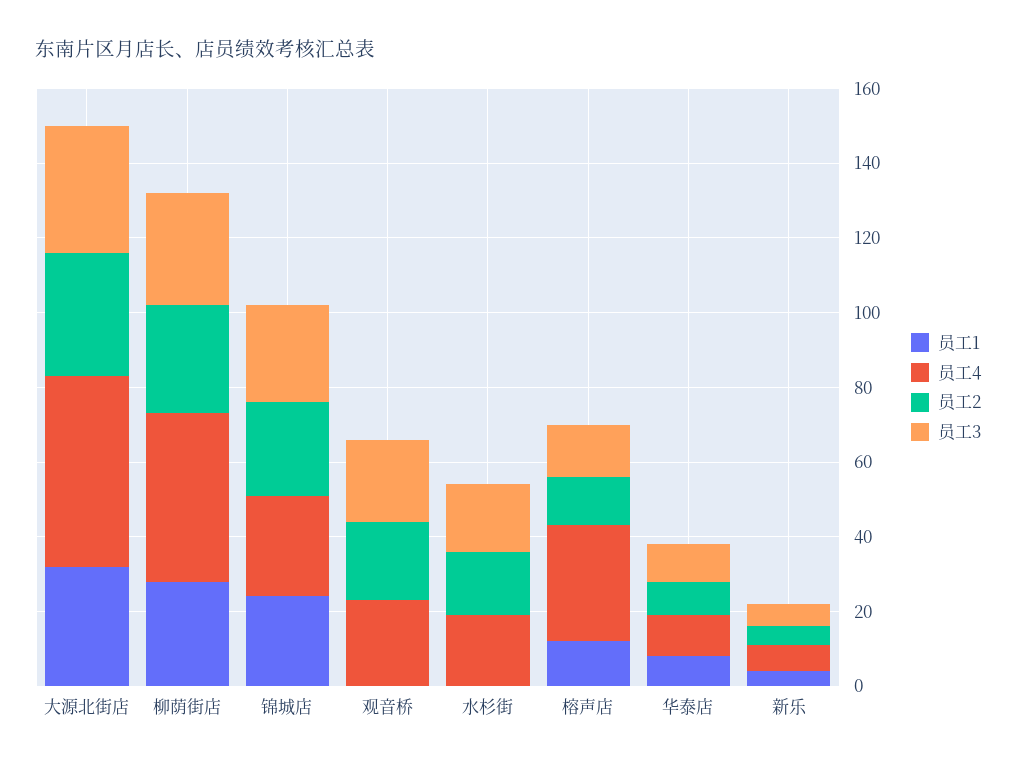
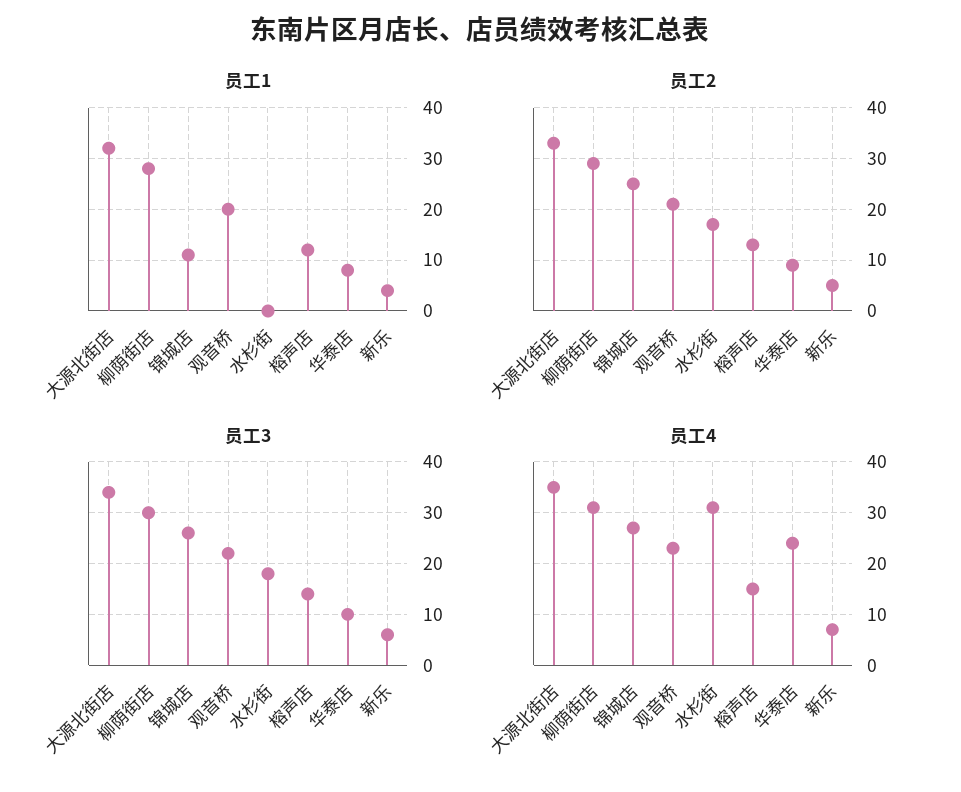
员工4, 大源北街店: 50 -> 35
员工4, 柳荫街店: 45 -> 30
员工1, 锦城店: 25 -> 10
员工1, 观音桥: 0 -> 20
员工4, 水杉街: 20 -> 30
员工4, 榕声店: 30 -> 15
员工4, 华泰店: 10 -> 25

